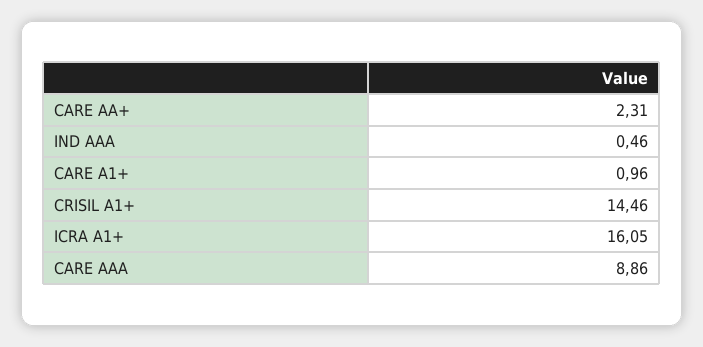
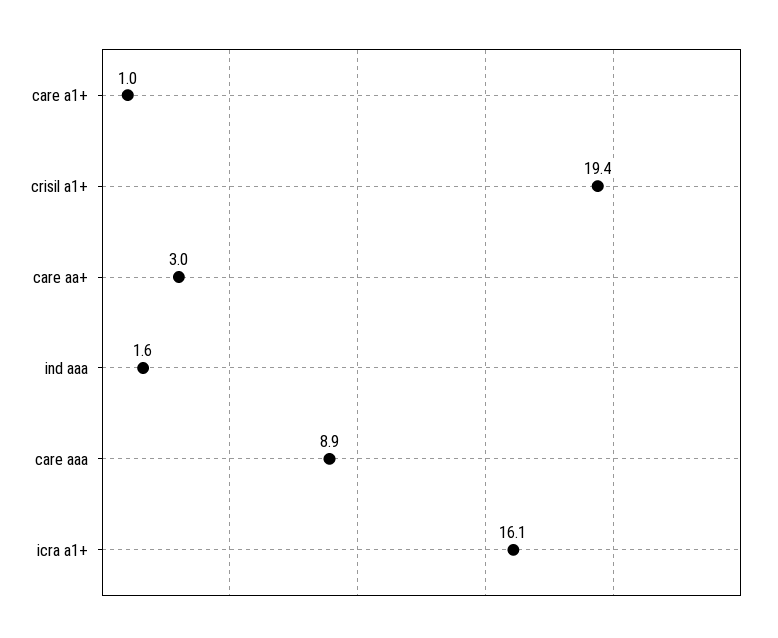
CARE AA+: 2.31 -> 3
IND AAA: 0.46 -> 1.6
CRISIL A1+: 14.46 -> 19.4

